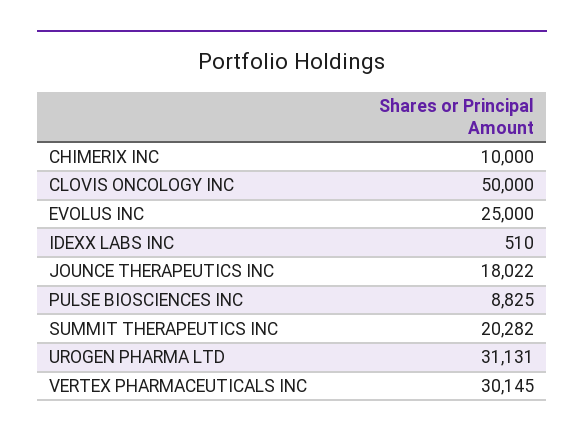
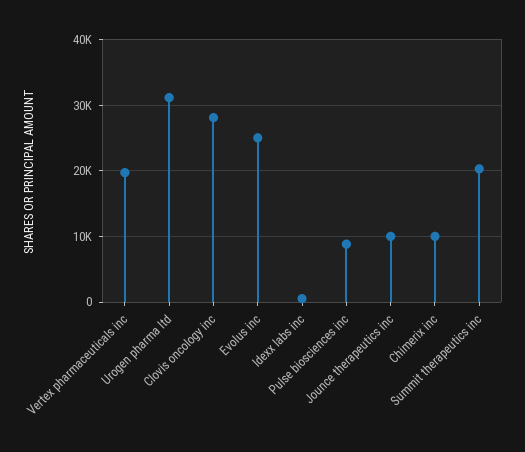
CLOVIS ONCOLOGY INC: 50000 -> 28000
JOUNCE THERAPEUTICS INC: 18022 -> 10000
VERTEX PHARMACEUTICALS INC: 30145 -> 20000

